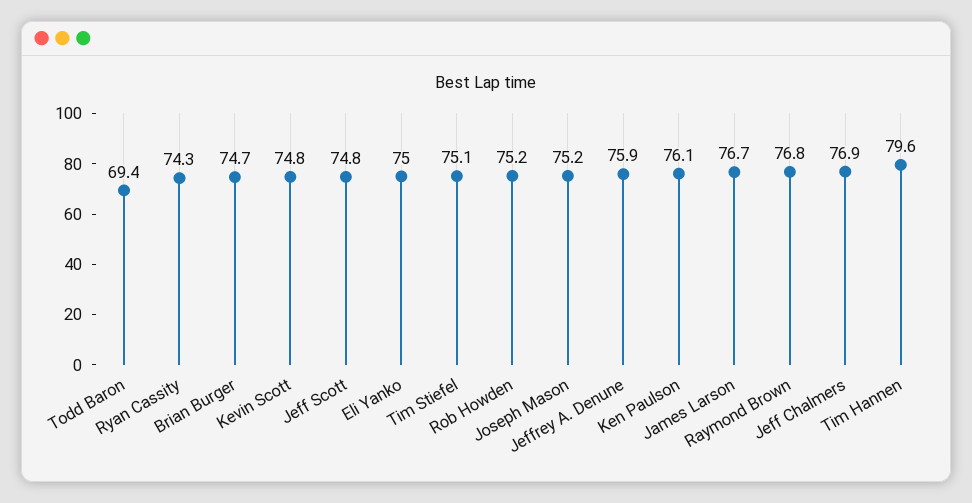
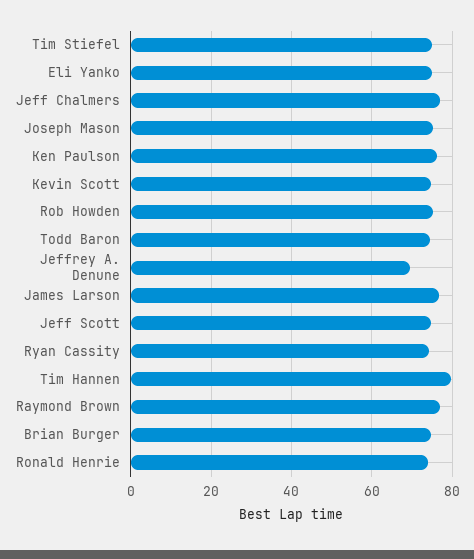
Todd Baron: 69.4 -> 74
Jeffrey A. Denune: 75.9 -> 70
Ronald Henrie: none -> 74

